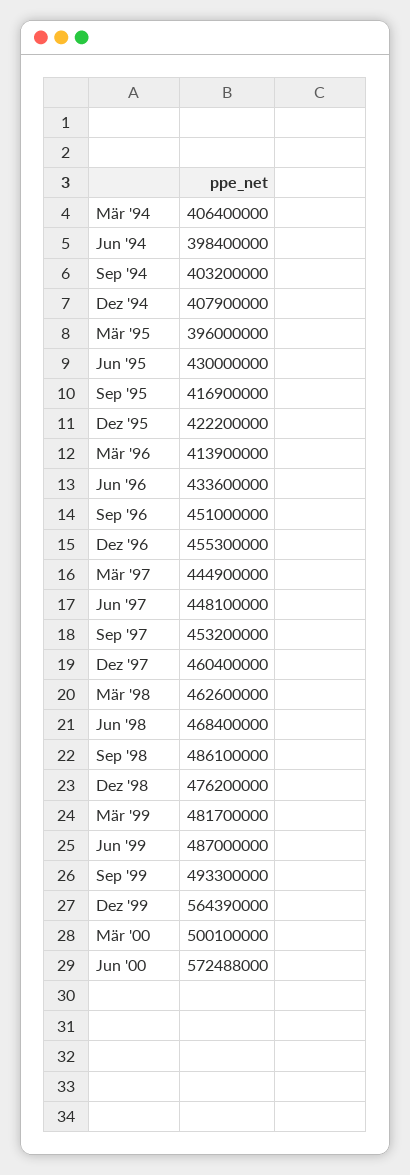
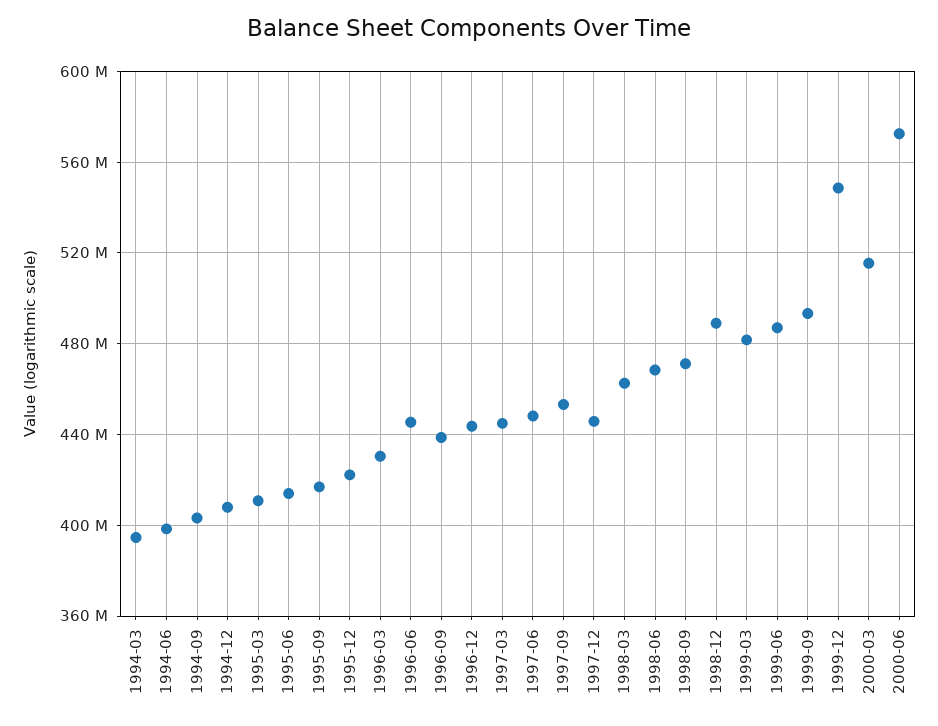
Mär '94: 406400000 -> 395000000
Mär '95: 396000000 -> 410000000
Jun '95: 430000000 -> 415000000
Mär '96: 413900000 -> 430000000
Jun '96: 433600000 -> 445000000
Sep '96: 451000000 -> 440000000
Dez '96: 455300000 -> 445000000
Dez '97: 460400000 -> 445000000
Sep '98: 486100000 -> 470000000
Dez '98: 476200000 -> 490000000
Dez '99: 564390000 -> 550000000
Mär '00: 500100000 -> 515000000

